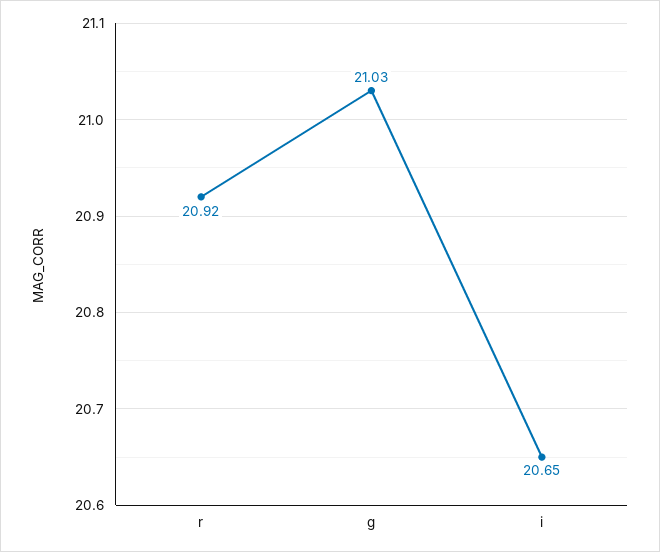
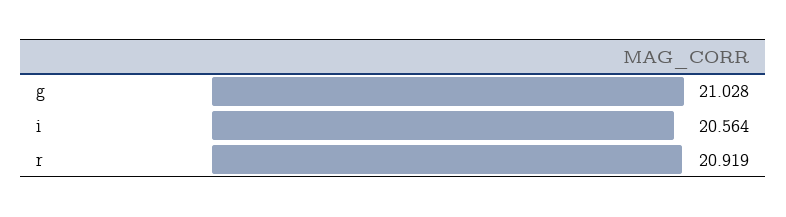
i: 20.65 -> 20.564

